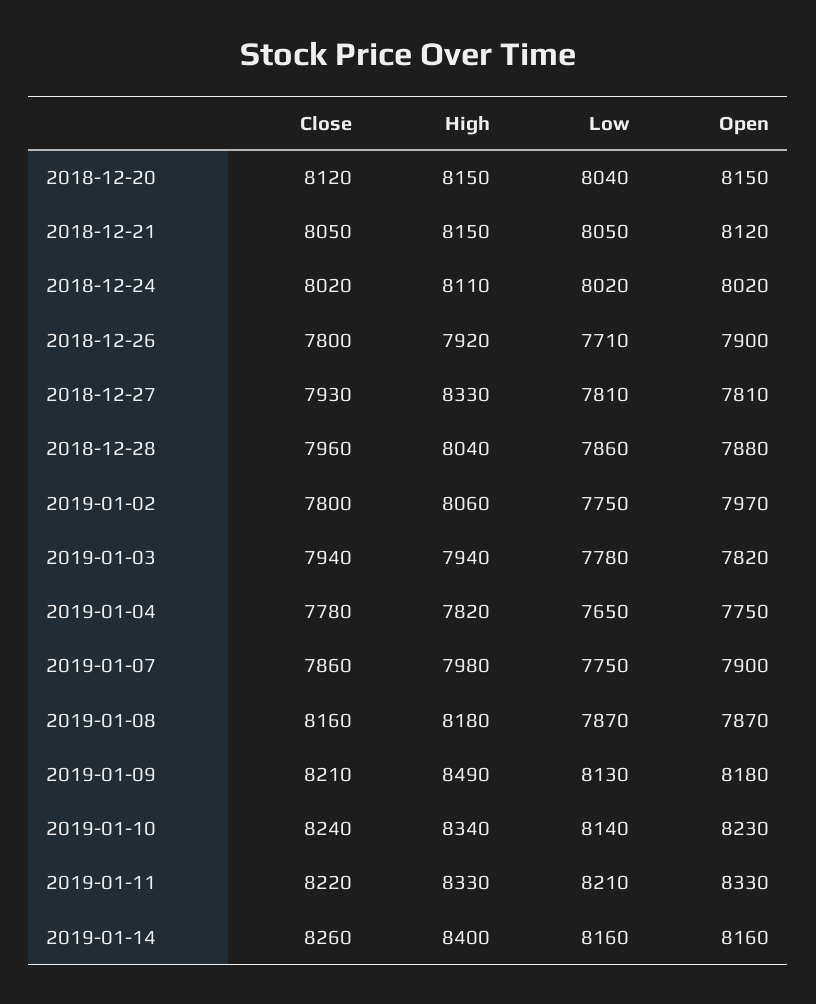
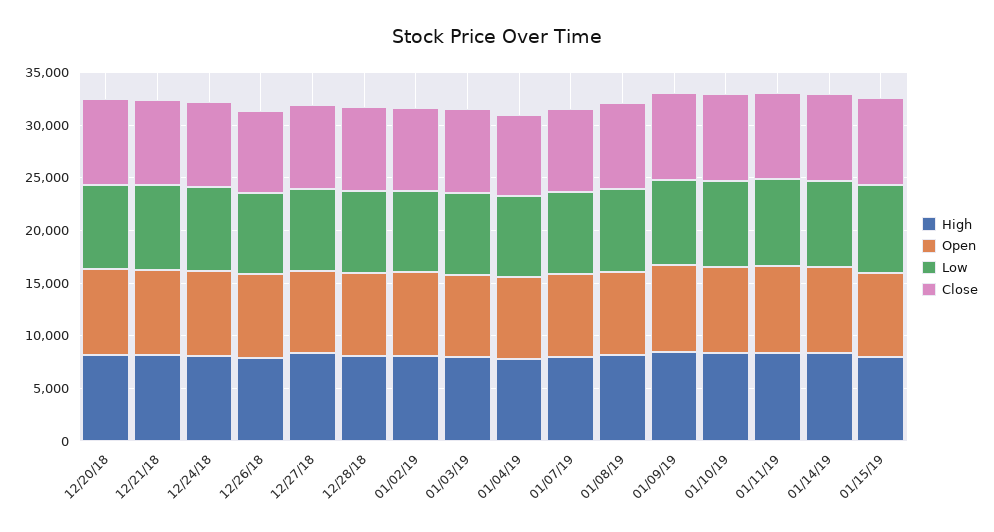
High, 01/15/19: none -> 8000
Open, 01/15/19: none -> 8000
Low, 01/15/19: none -> 8000
Close, 01/15/19: none -> 8000

